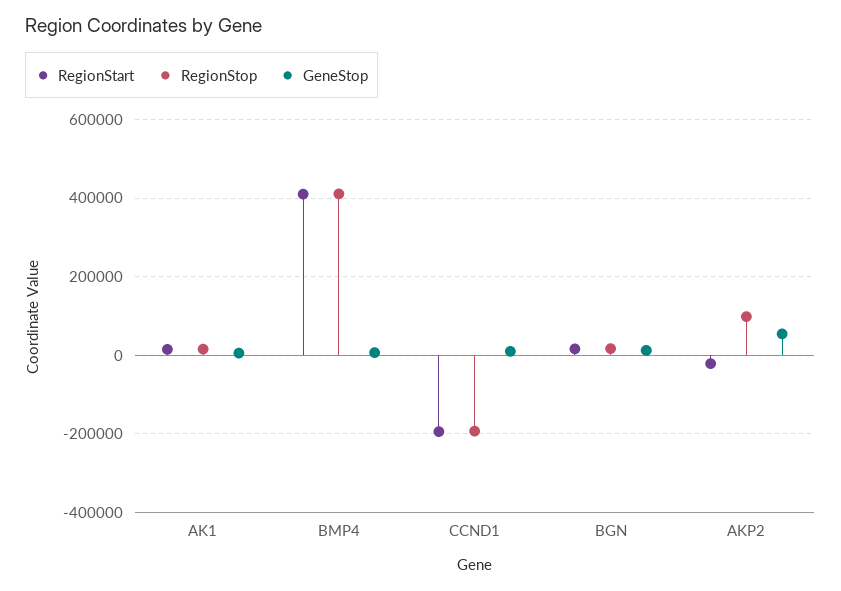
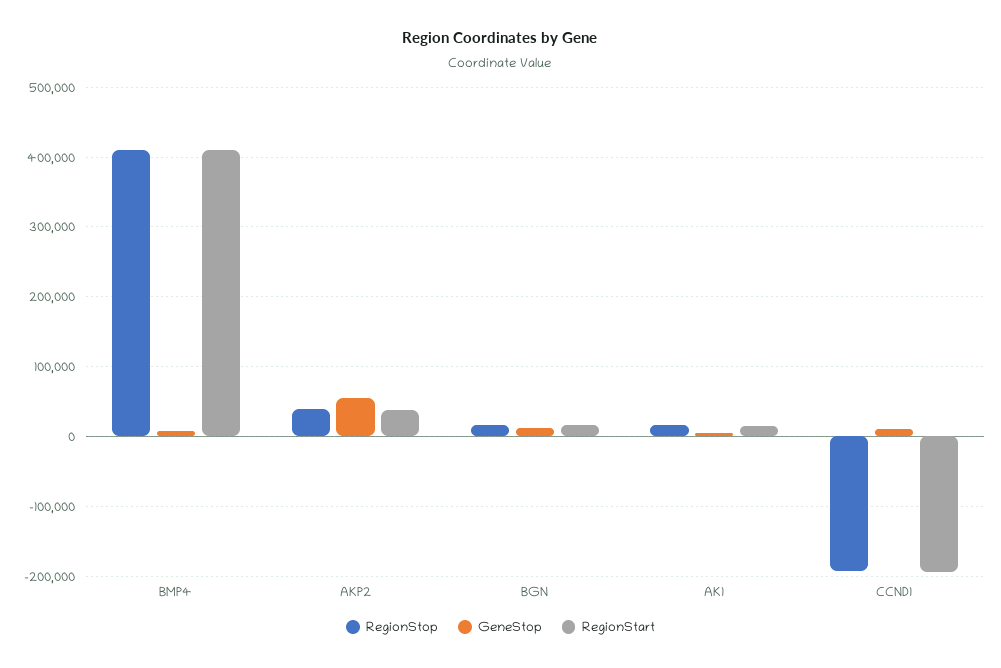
RegionStart, AKP2: -20000 -> 40000
RegionStop, AKP2: 100000 -> 40000

